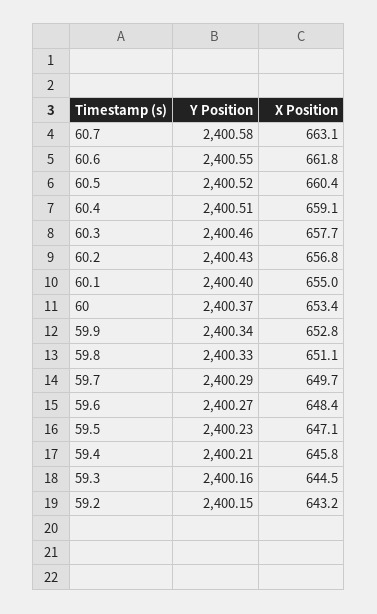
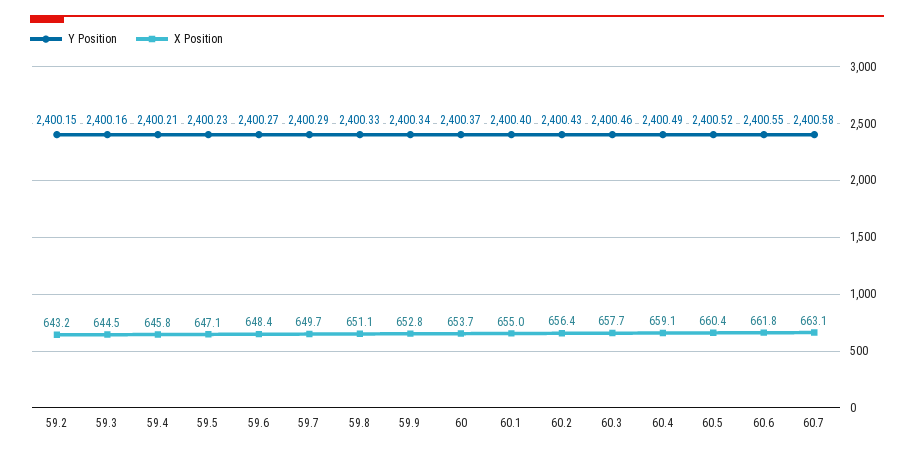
Y Position, 60.4: 2400.51 -> 2400.49
X Position, 60.2: 656.8 -> 656.4
X Position, 60: 653.4 -> 653.7

